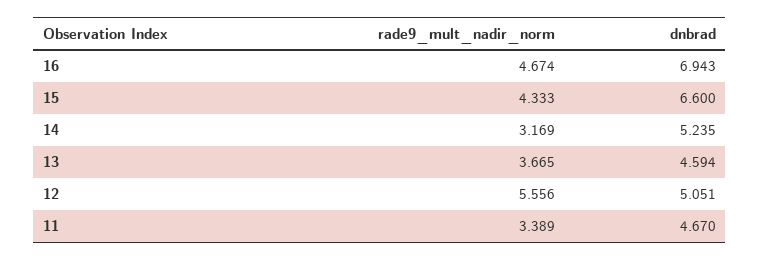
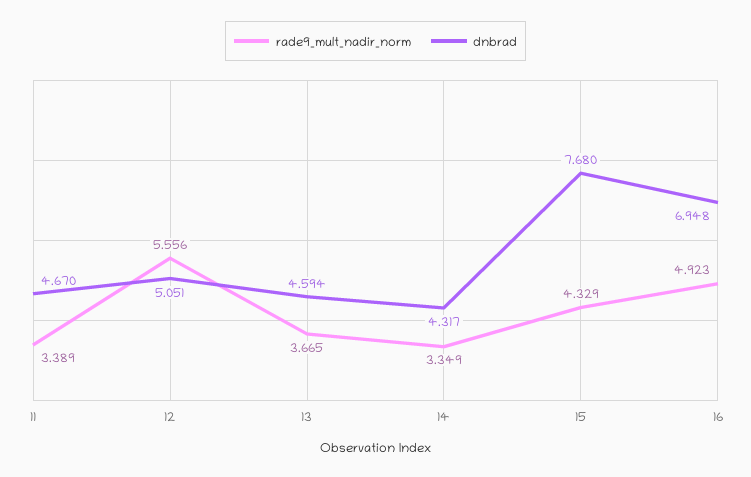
rade9_mult_nadir_norm, 16: 4.674 -> 4.923
dnbrad, 16: 6.943 -> 6.948
rade9_mult_nadir_norm, 15: 4.333 -> 4.329
dnbrad, 15: 6.6 -> 7.68
rade9_mult_nadir_norm, 14: 3.169 -> 3.349
dnbrad, 14: 5.235 -> 4.317

